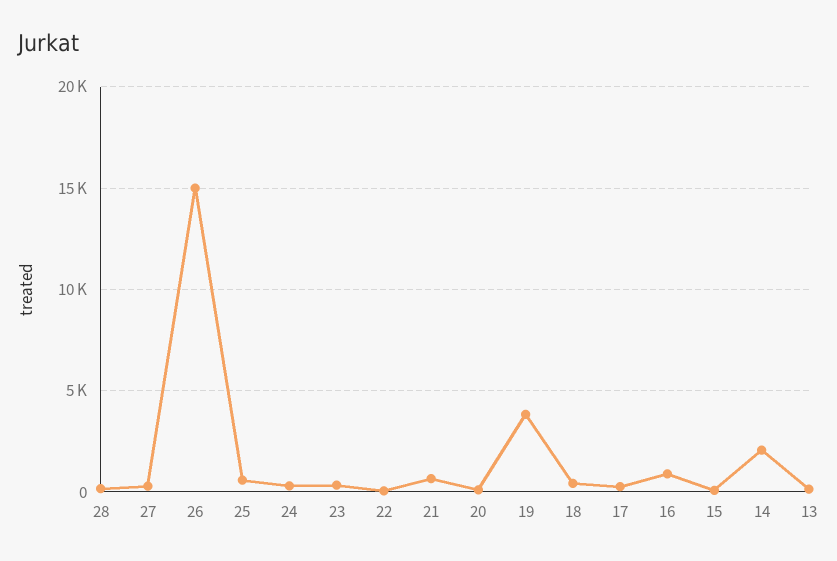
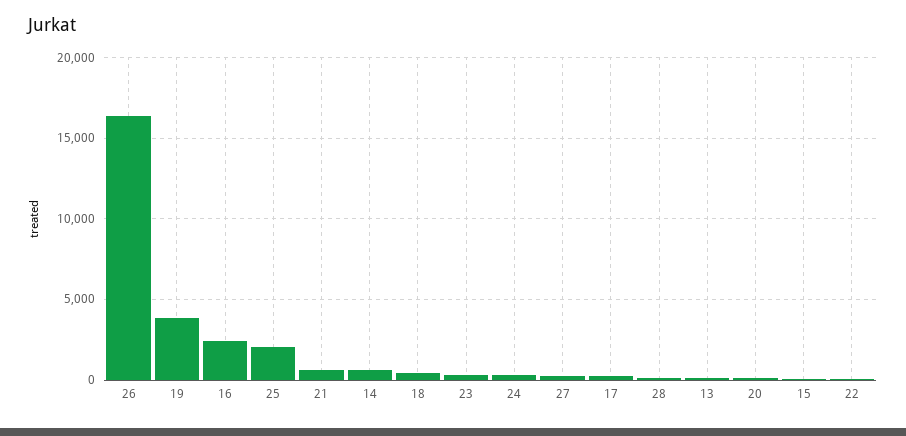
26: 15000 -> 16500
25: 500 -> 2000
16: 1000 -> 2500
14: 2000 -> 500

